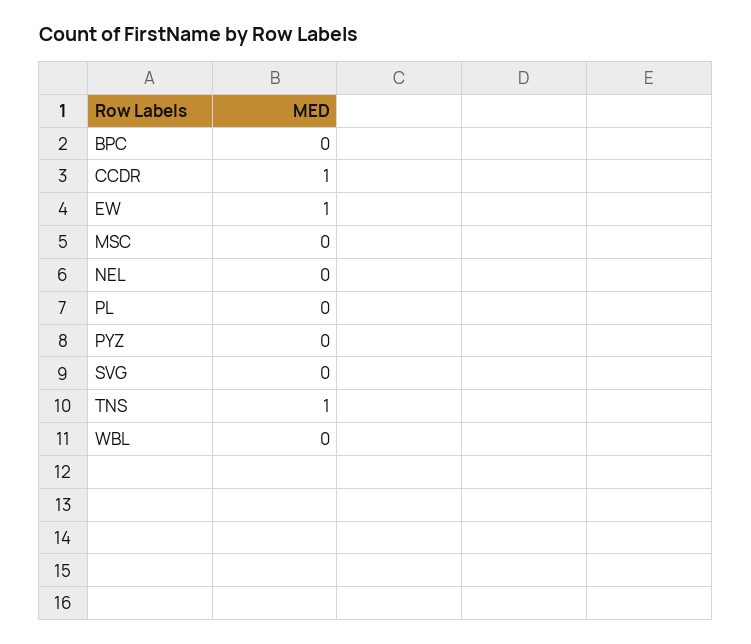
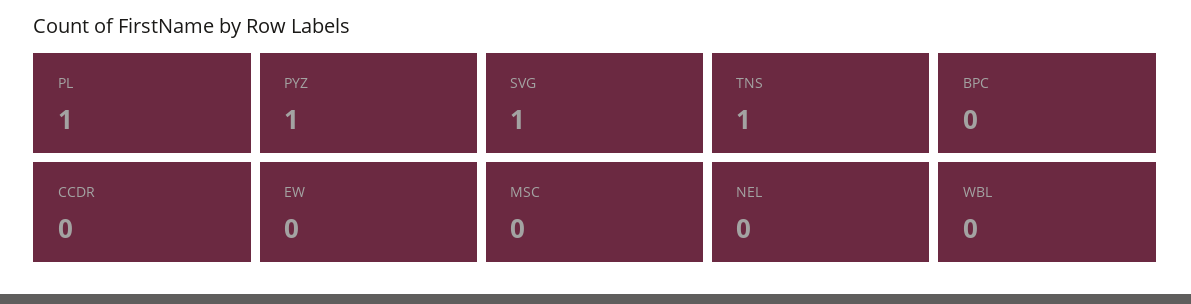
CCDR: 1 -> 0
EW: 1 -> 0
PL: 0 -> 1
PYZ: 0 -> 1
SVG: 0 -> 1

